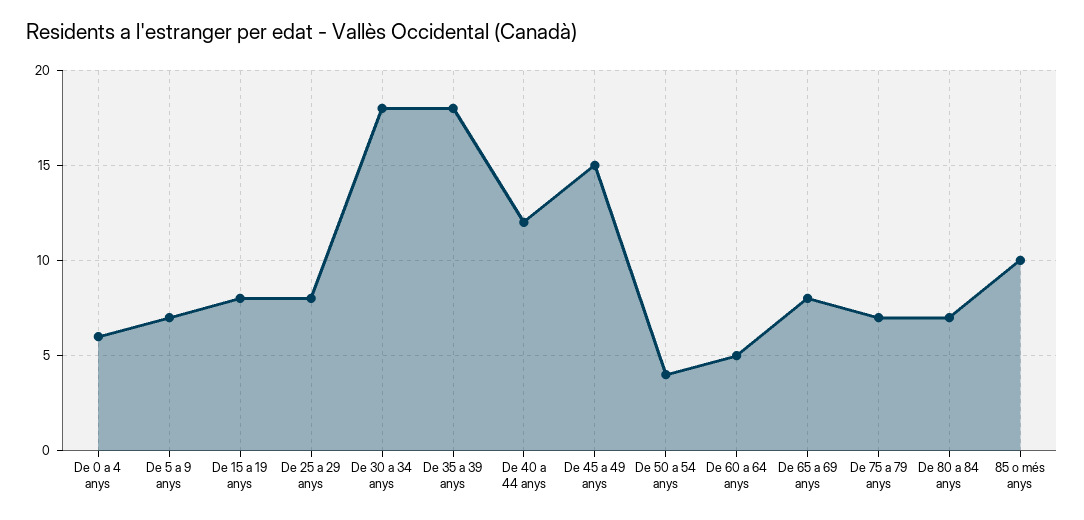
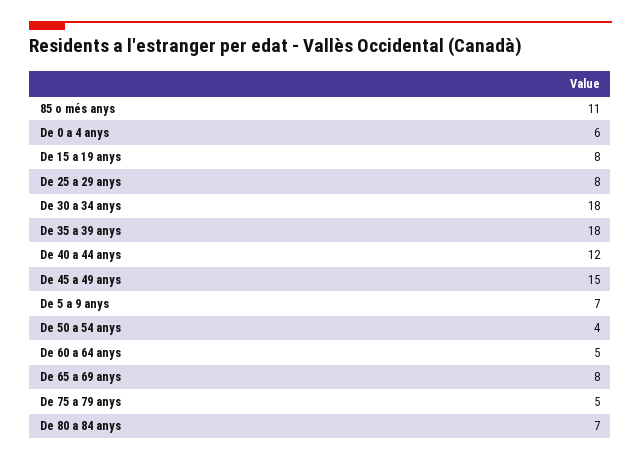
De 75 a 79 anys: 7 -> 5
85 o més anys: 10 -> 11

